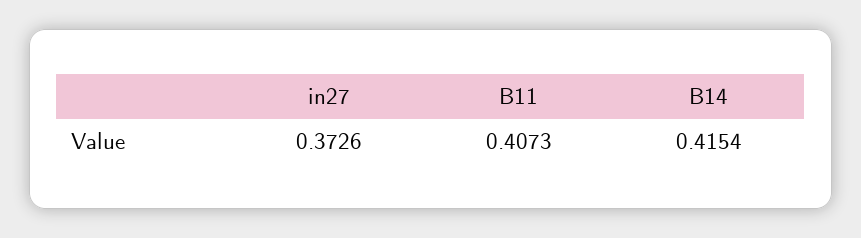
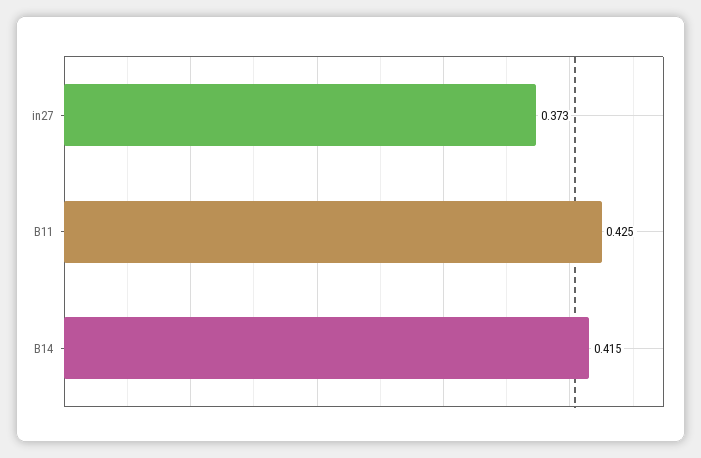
B11: 0.4073 -> 0.425

